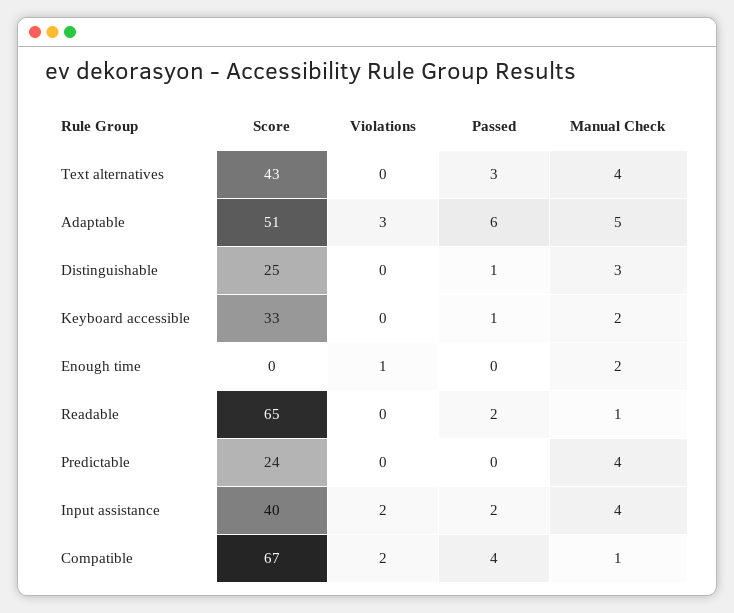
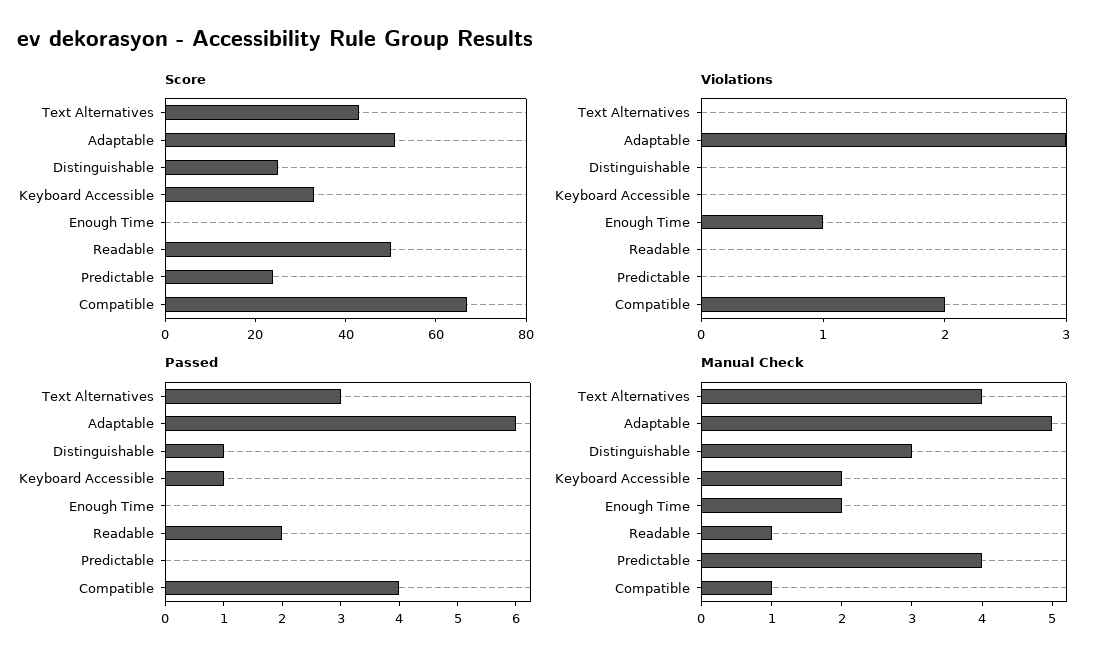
Score, Readable: 65 -> 50
Score, Input assistance: 40 -> none
Violations, Input assistance: 2 -> none
Passed, Input assistance: 2 -> none
Manual Check, Input assistance: 4 -> none

